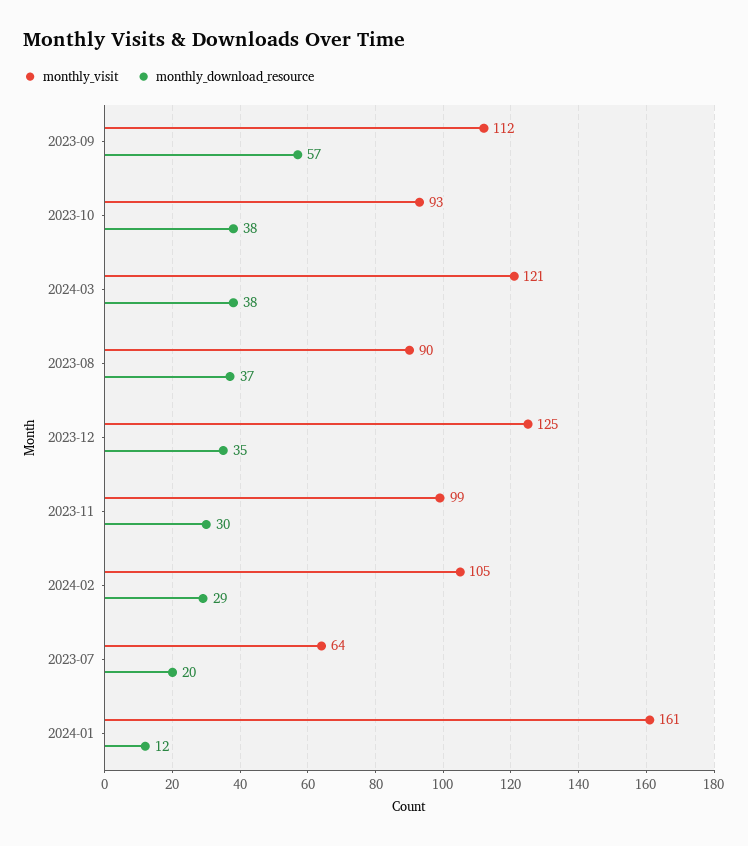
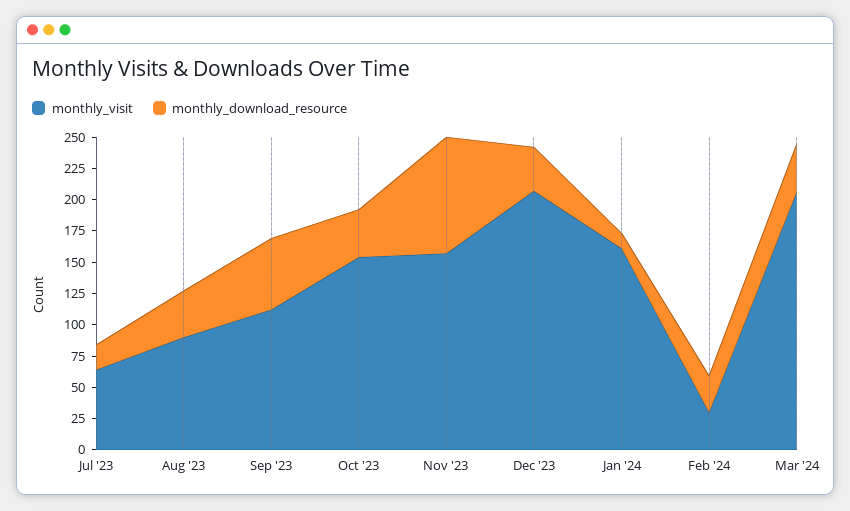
monthly_visit, 2023-10: 93 -> 150
monthly_visit, 2024-03: 121 -> 200
monthly_visit, 2023-12: 125 -> 200
monthly_visit, 2023-11: 99 -> 150
monthly_download_resource, 2023-11: 30 -> 100
monthly_visit, 2024-02: 105 -> 25

